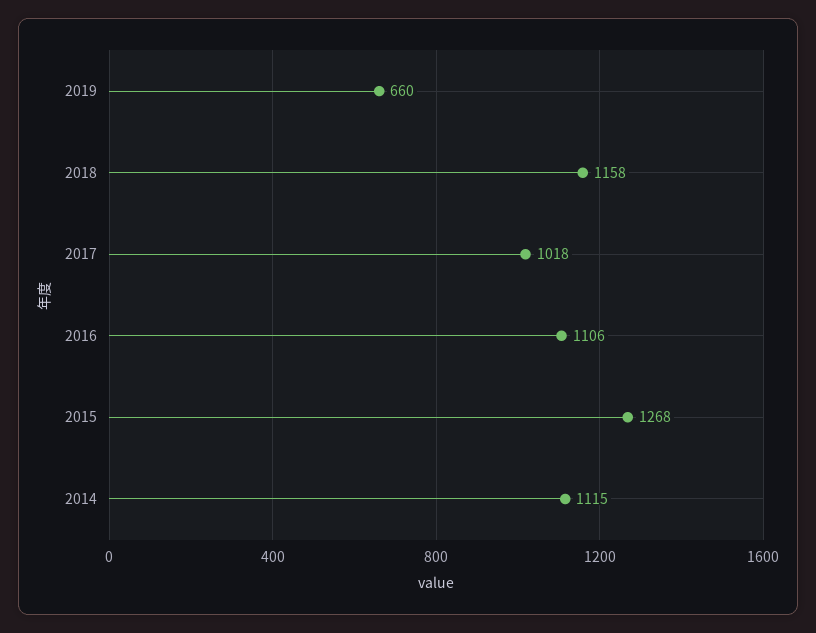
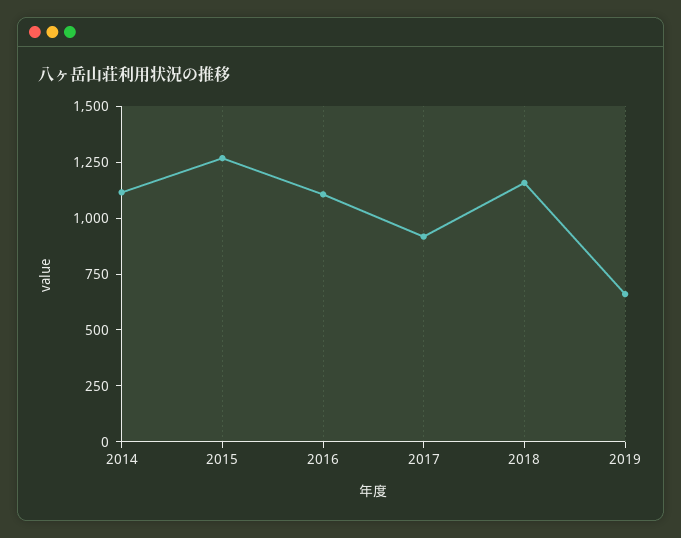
2017: 1018 -> 900

